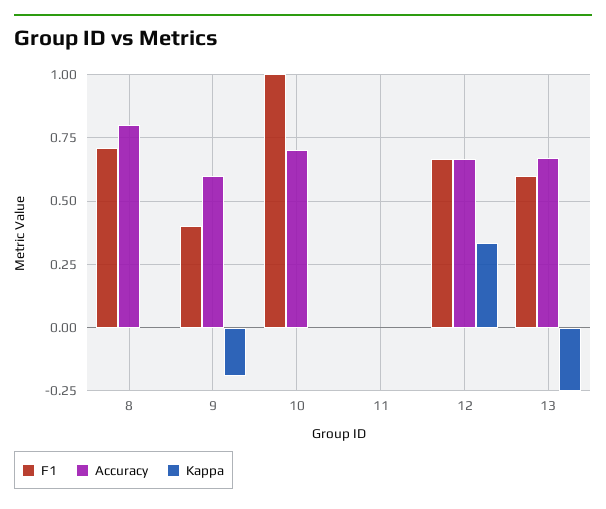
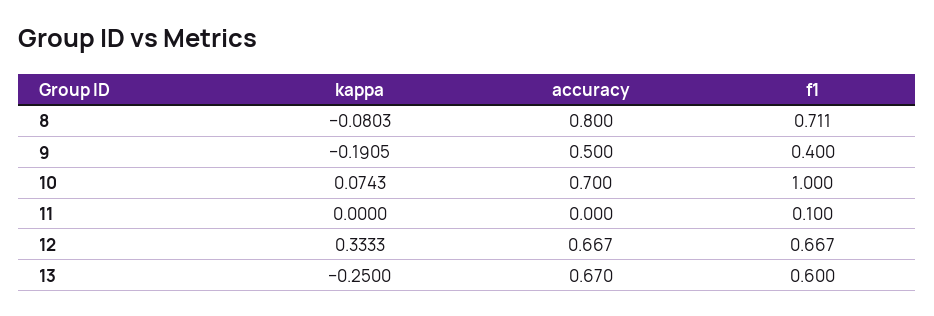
Kappa, 8: 0 -> -0.0803
Accuracy, 9: 0.6 -> 0.5
Kappa, 10: 0 -> 0.0743
F1, 11: 0 -> 0.1

